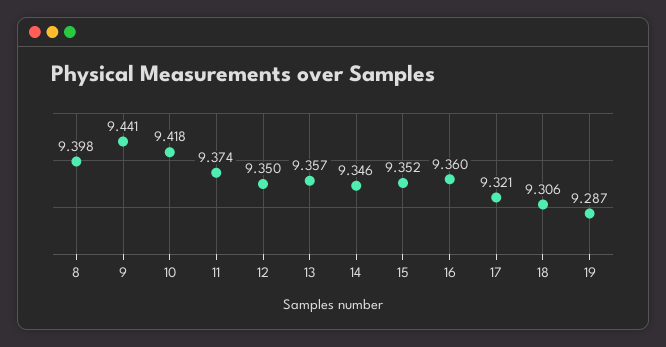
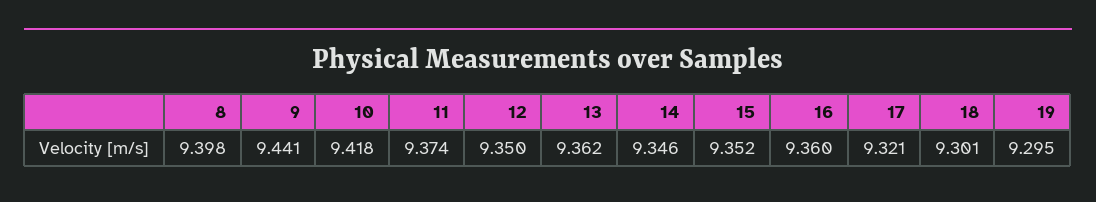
13: 9.357 -> 9.362
18: 9.306 -> 9.301
19: 9.287 -> 9.295

